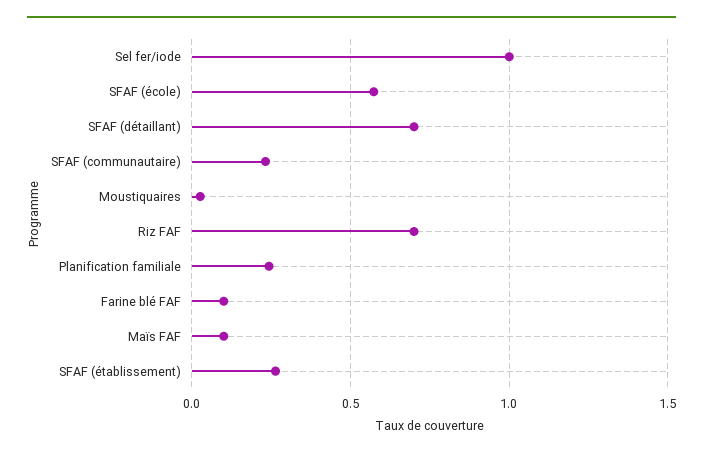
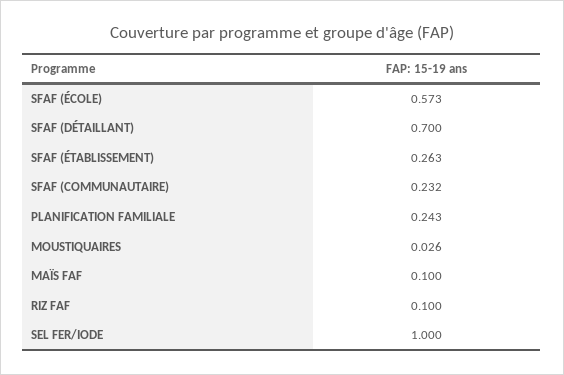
Riz FAF: 0.7 -> 0.1
Farine blé FAF: 0.1 -> none

